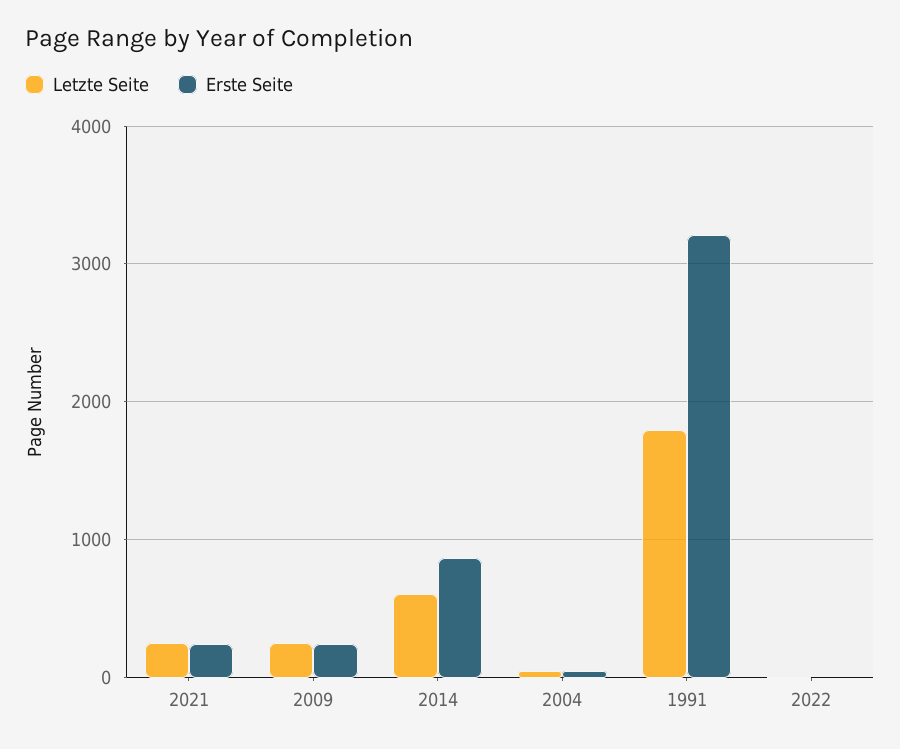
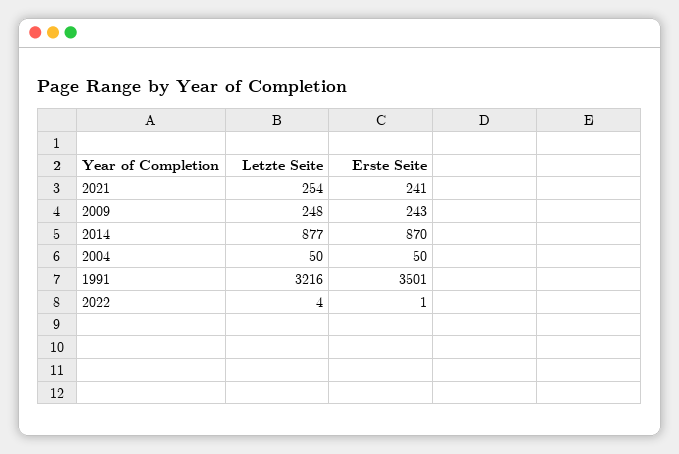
Letzte Seite, 2014: 600 -> 877
Letzte Seite, 1991: 1800 -> 3216
Erste Seite, 1991: 3200 -> 3501

